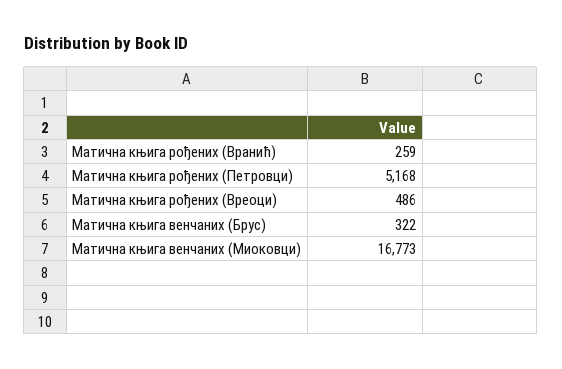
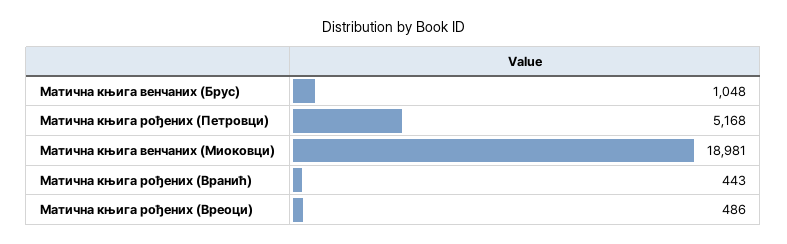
Матична књига рођених (Вранић): 259 -> 443
Матична књига венчаних (Брус): 322 -> 1048
Матична књига венчаних (Миоковци): 16773 -> 18981

